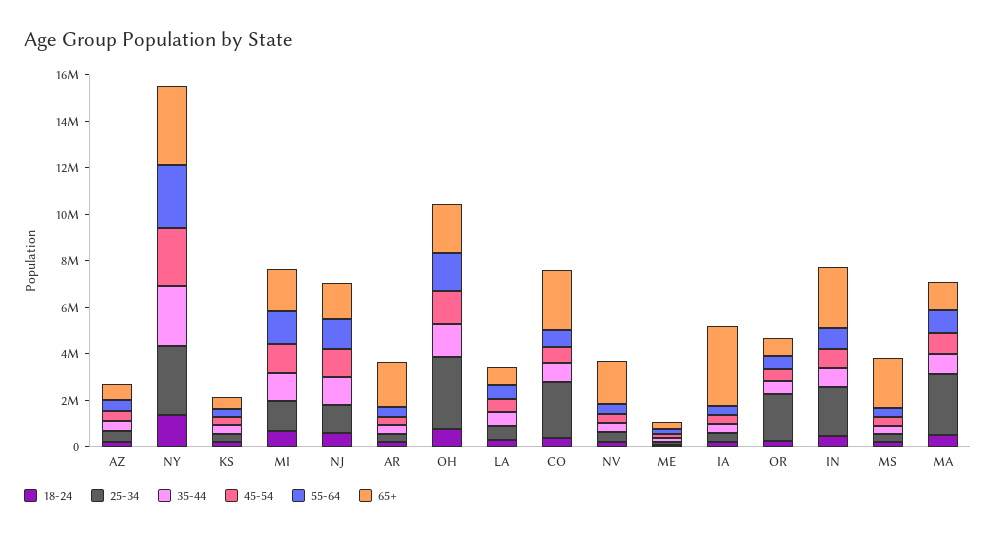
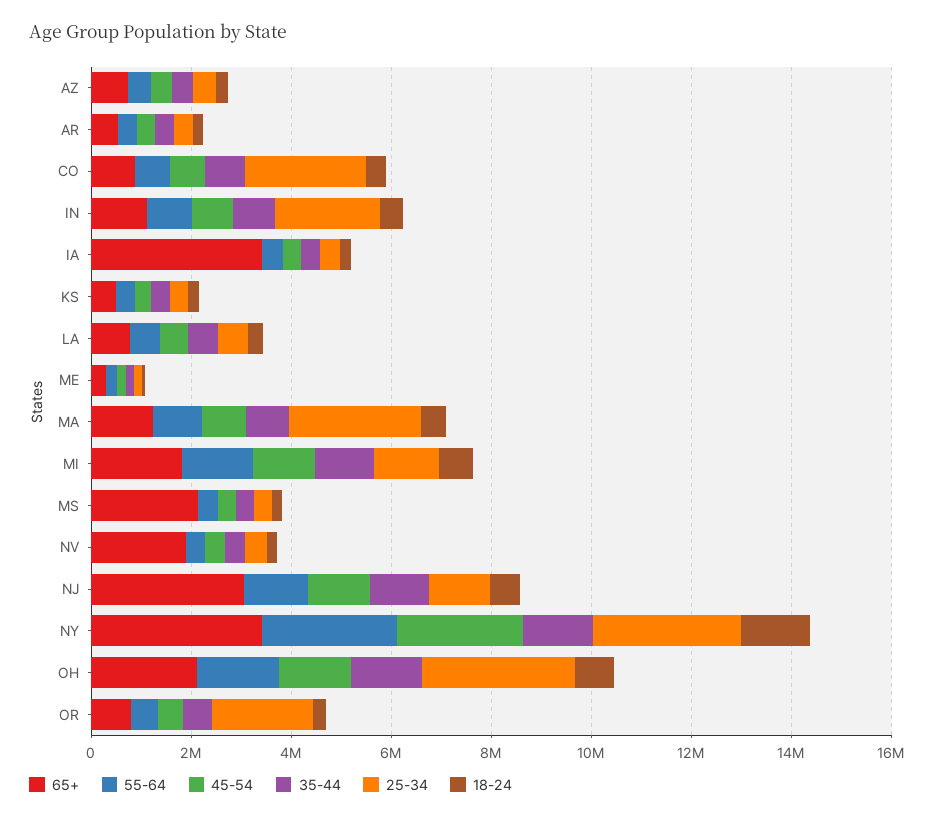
35-44, NY: 2500000 -> 1500000
65+, NJ: 1500000 -> 3000000
65+, AR: 2000000 -> 500000
65+, CO: 2500000 -> 1000000
65+, IN: 2500000 -> 1000000

